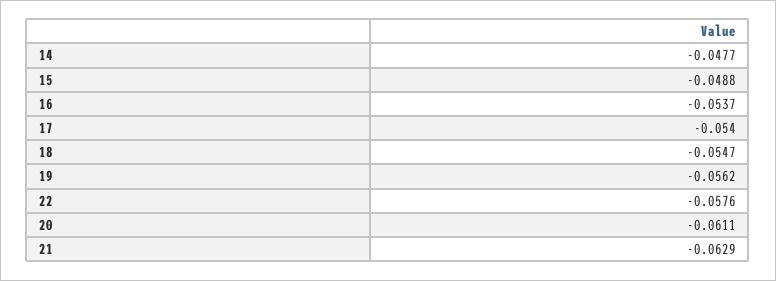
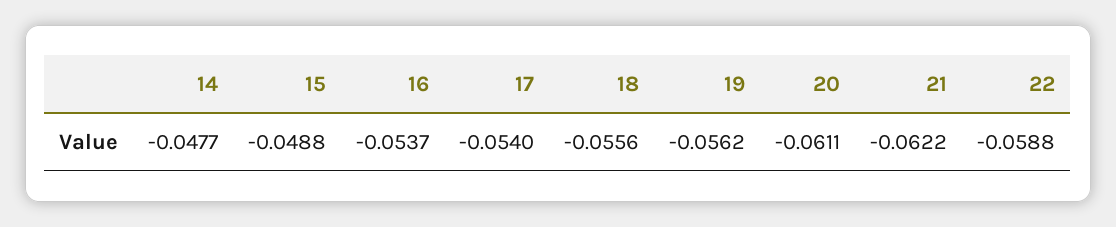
18: -0.0547 -> -0.0556
22: -0.0576 -> -0.0588
21: -0.0629 -> -0.0622

